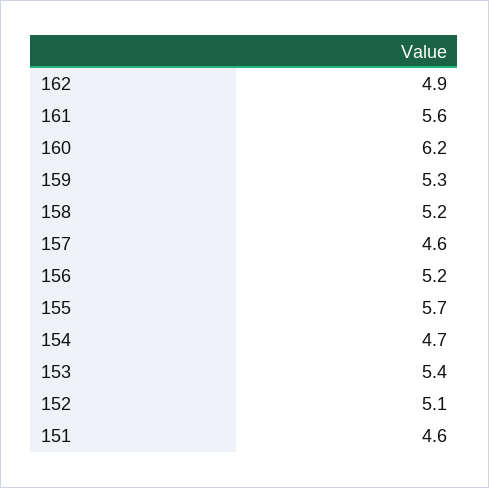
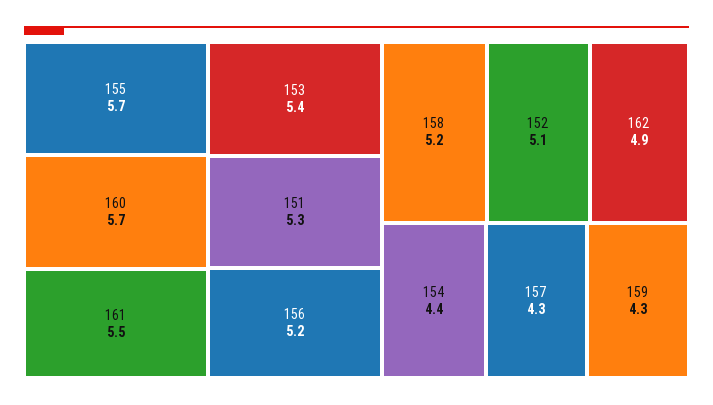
161: 5.6 -> 5.5
160: 6.2 -> 5.7
159: 5.3 -> 4.3
157: 4.6 -> 4.3
154: 4.7 -> 4.4
151: 4.6 -> 5.3

